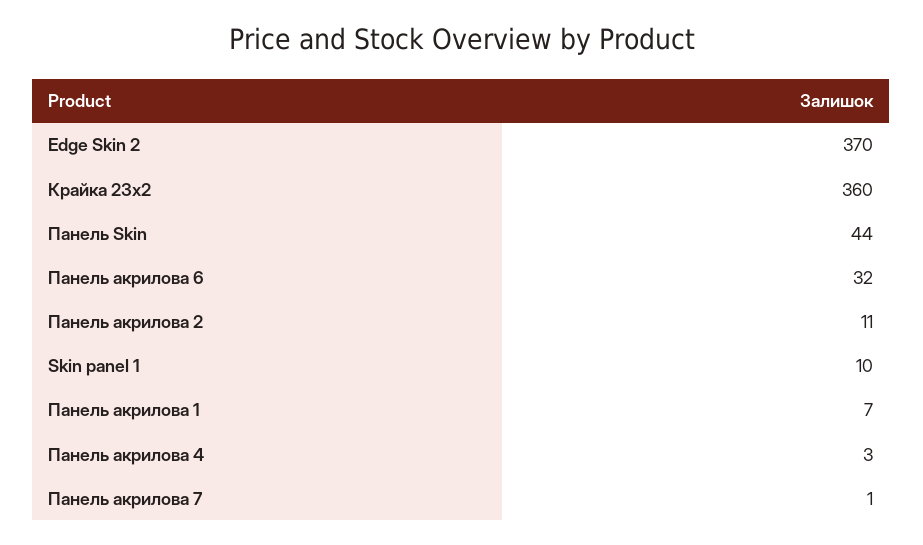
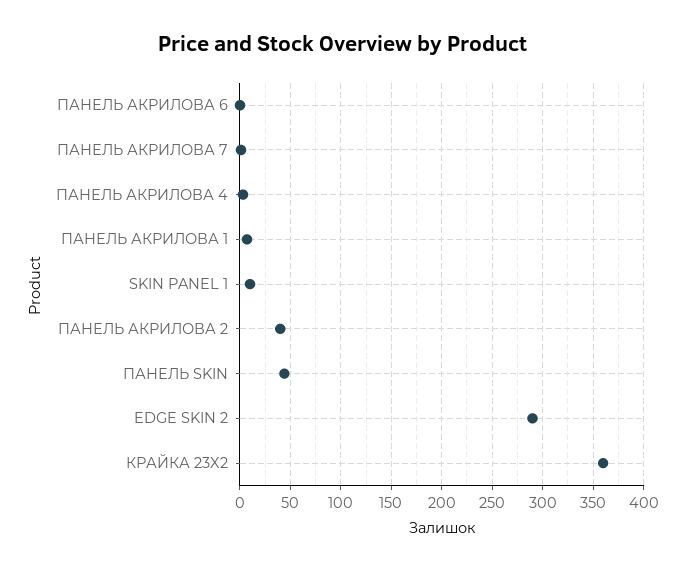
Edge Skin 2: 370 -> 290
Панель акрилова 6: 32 -> 0
Панель акрилова 2: 11 -> 40

